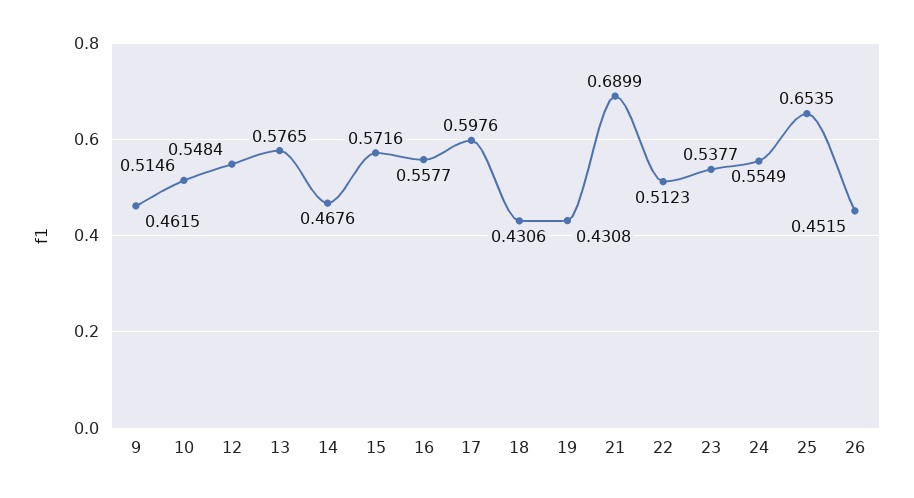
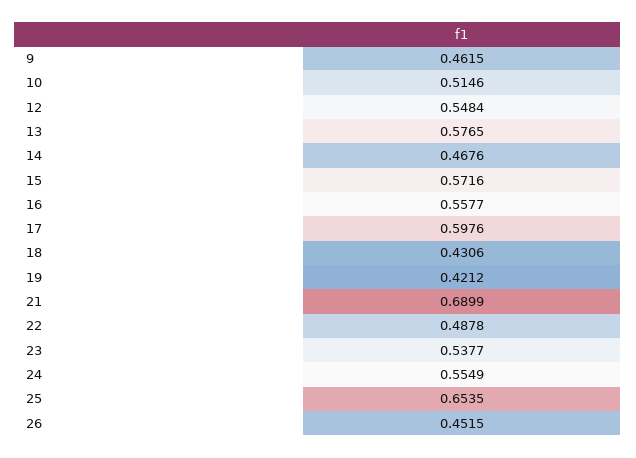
19: 0.4308 -> 0.4212
22: 0.5123 -> 0.4878

